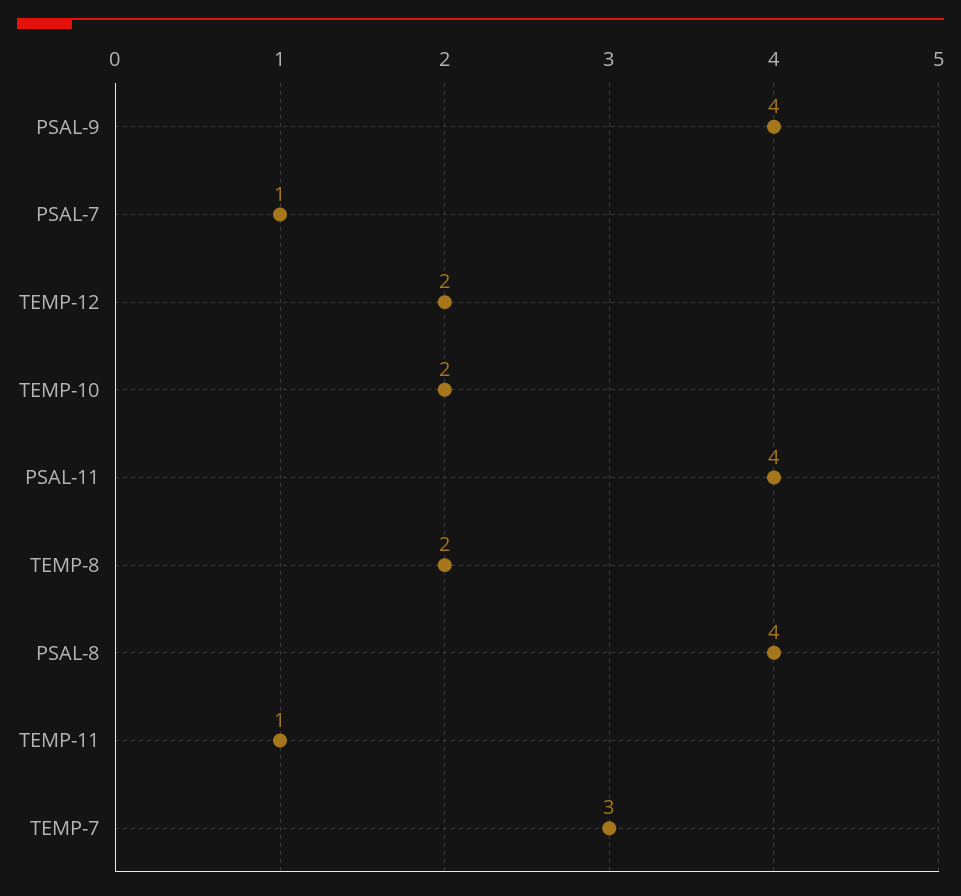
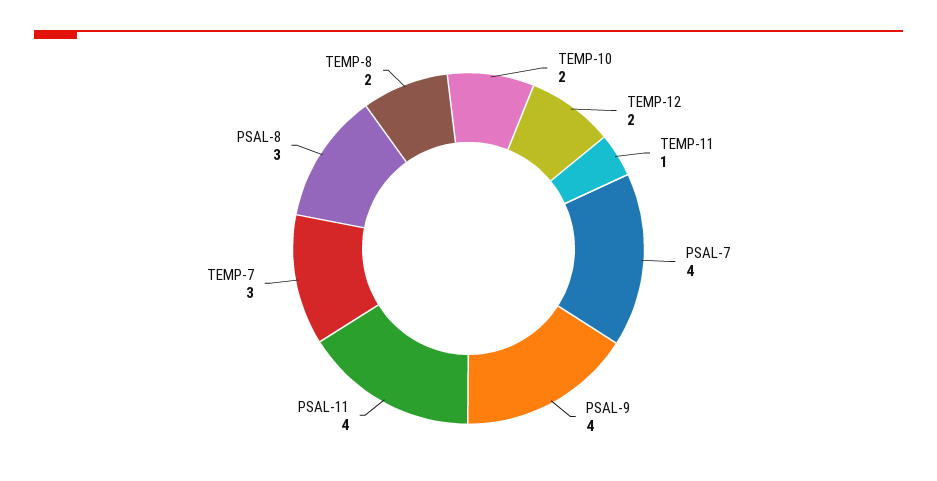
PSAL-7: 1 -> 4
PSAL-8: 4 -> 3

